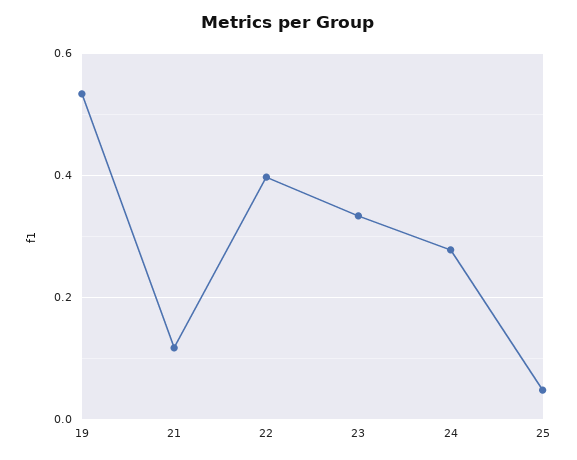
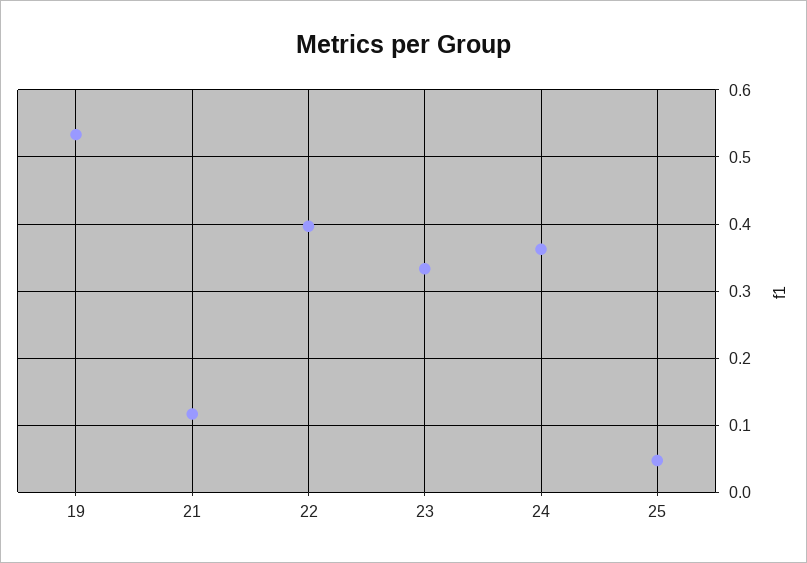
24: 0.28 -> 0.36

